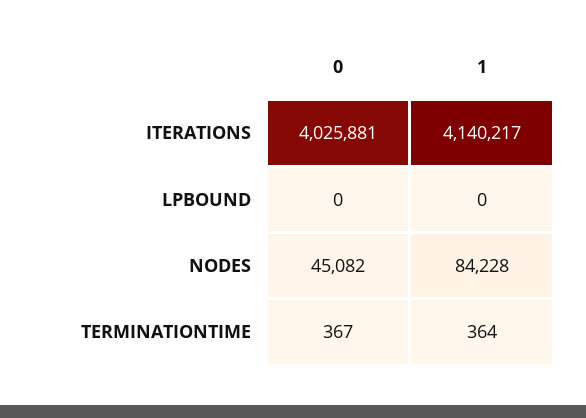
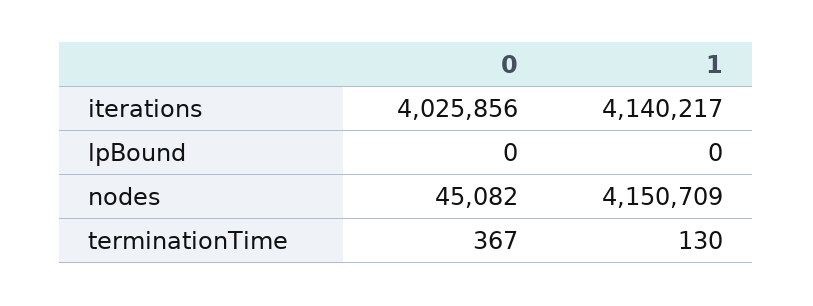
0, ITERATIONS: 4025881 -> 4025856
1, NODES: 84228 -> 4150709
1, TERMINATIONTIME: 364 -> 130

